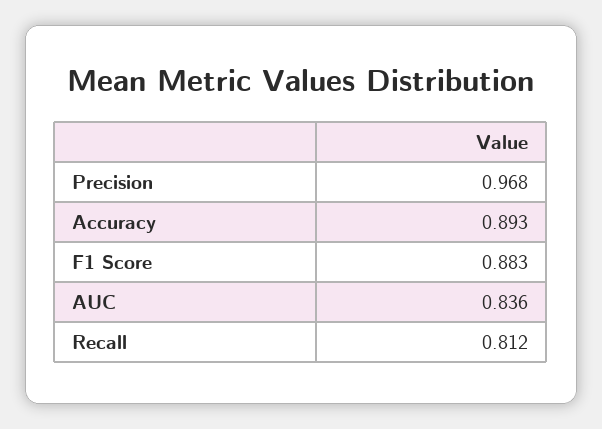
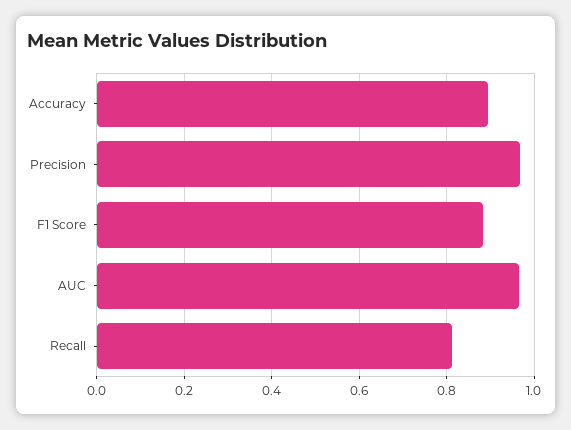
AUC: 0.836 -> 0.96

